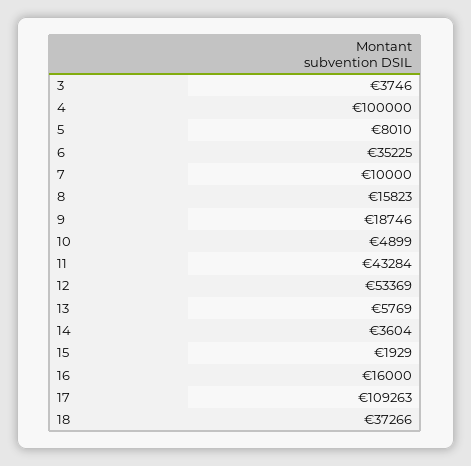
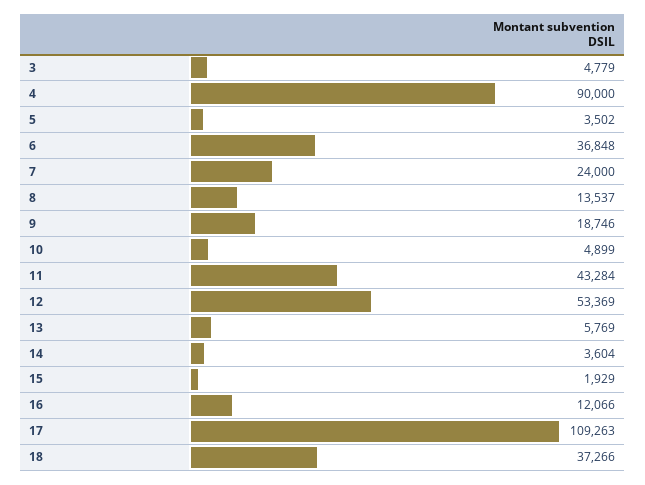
3: 3746 -> 4779
4: 100000 -> 90000
5: 8010 -> 3502
6: 35225 -> 36848
7: 10000 -> 24000
8: 15823 -> 13537
16: 16000 -> 12066

